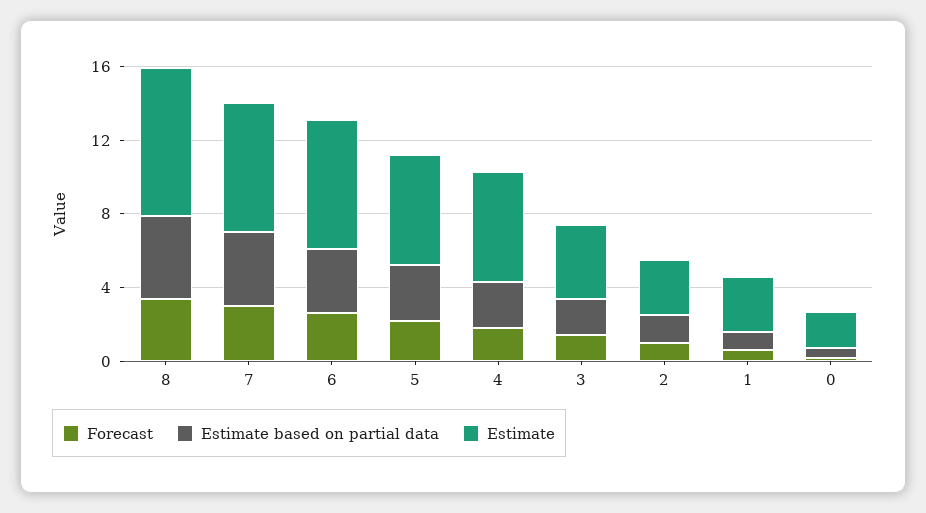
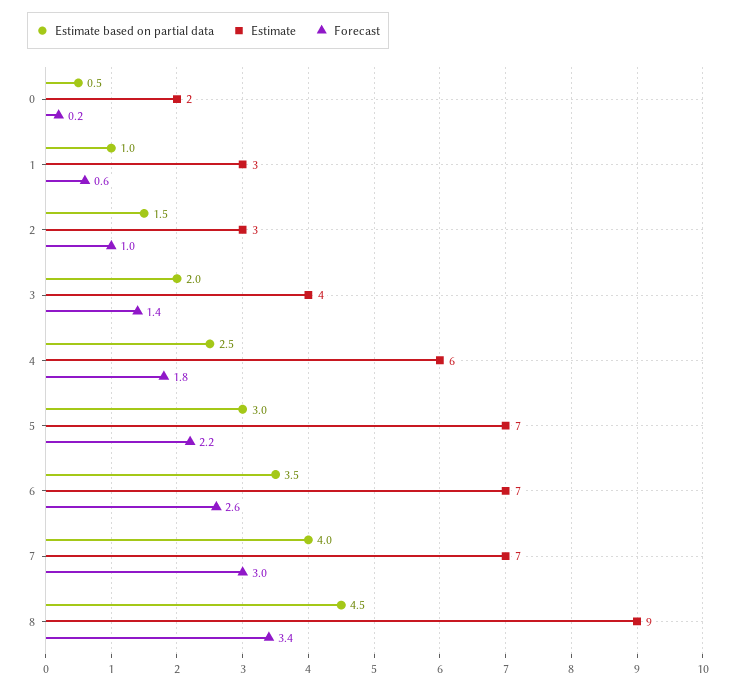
Estimate, 8: 8 -> 9
Estimate, 5: 6 -> 7

